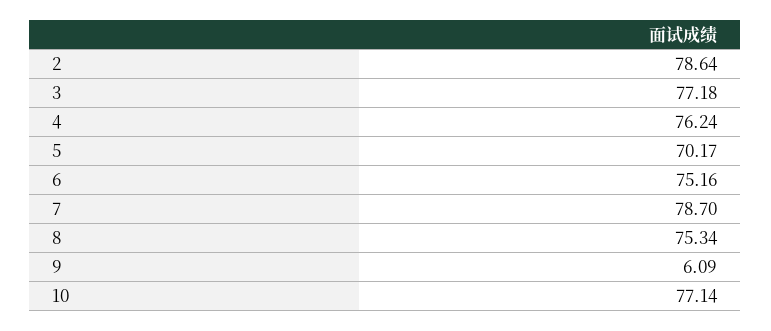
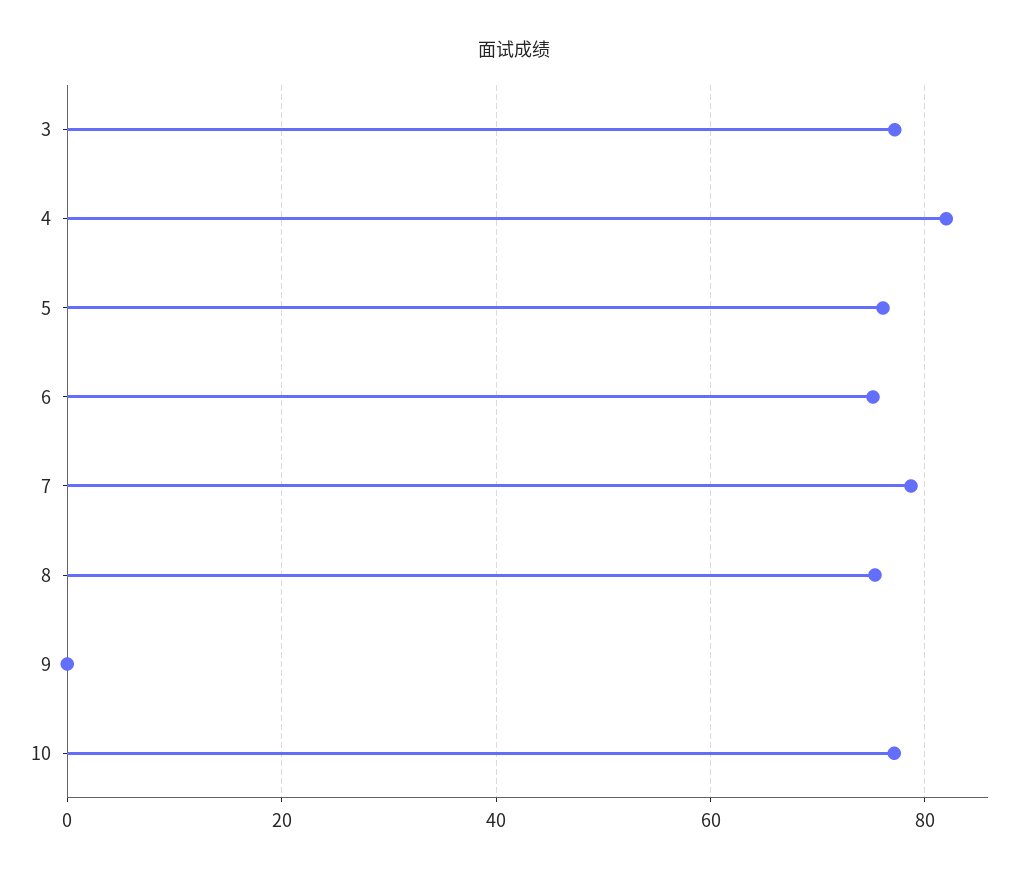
2: 78.64 -> none
4: 76.24 -> 82
5: 70.17 -> 76
9: 6.09 -> 0

